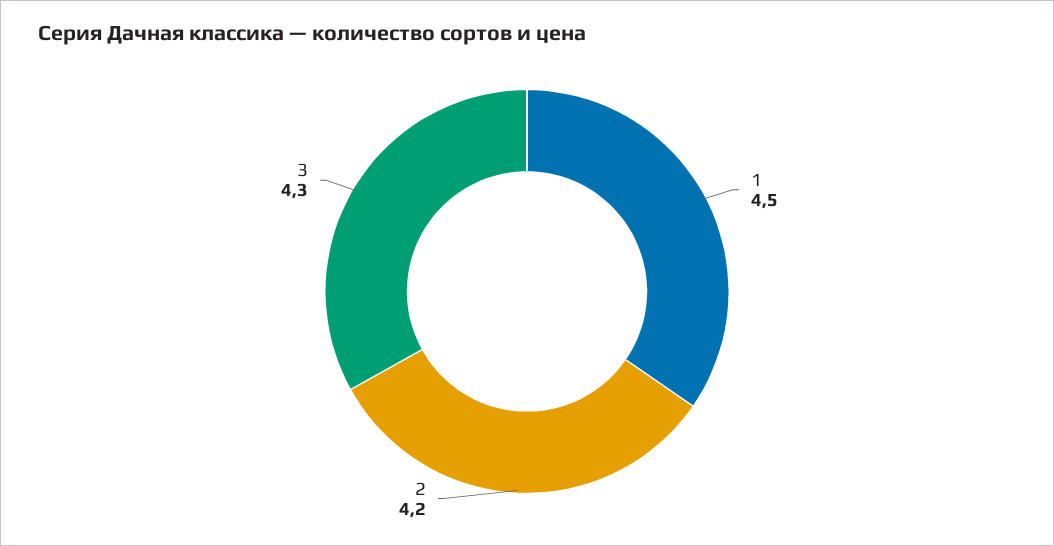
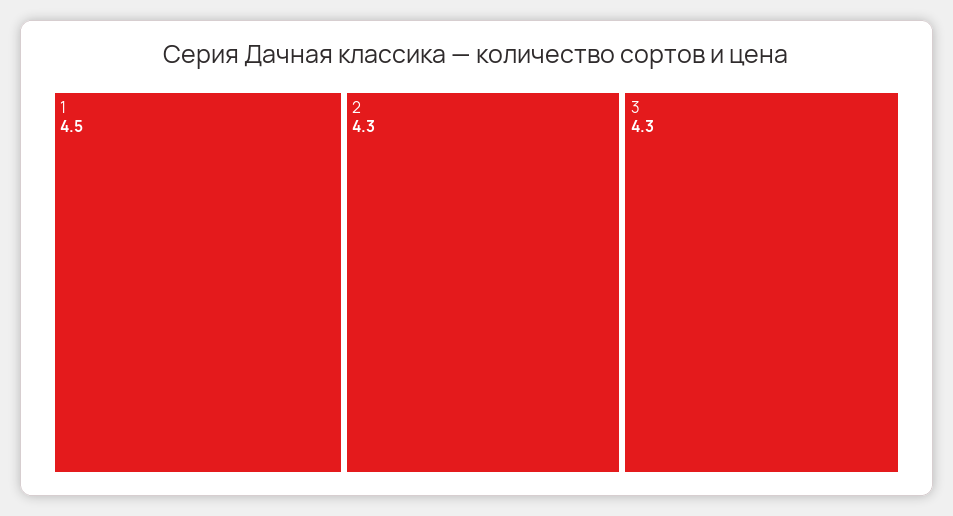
2: 4.2 -> 4.3

